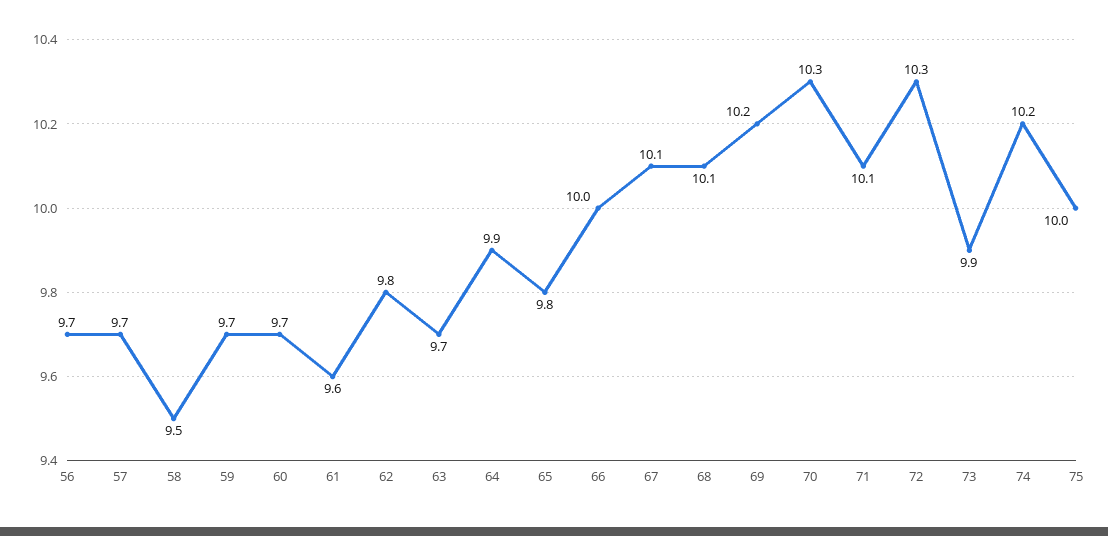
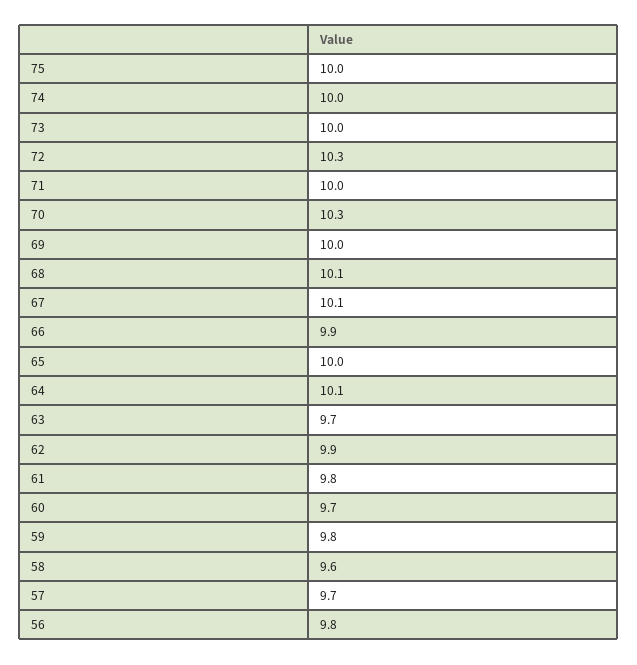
56: 9.7 -> 9.8
58: 9.5 -> 9.6
59: 9.7 -> 9.8
61: 9.6 -> 9.8
62: 9.8 -> 9.9
64: 9.9 -> 10.1
65: 9.8 -> 10
66: 10 -> 9.9
69: 10.2 -> 10
71: 10.1 -> 10
73: 9.9 -> 10
74: 10.2 -> 10

